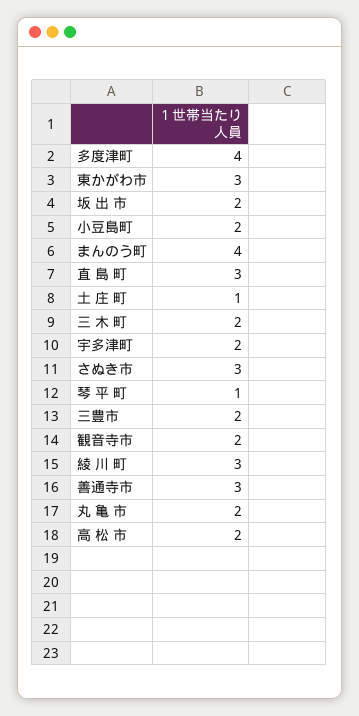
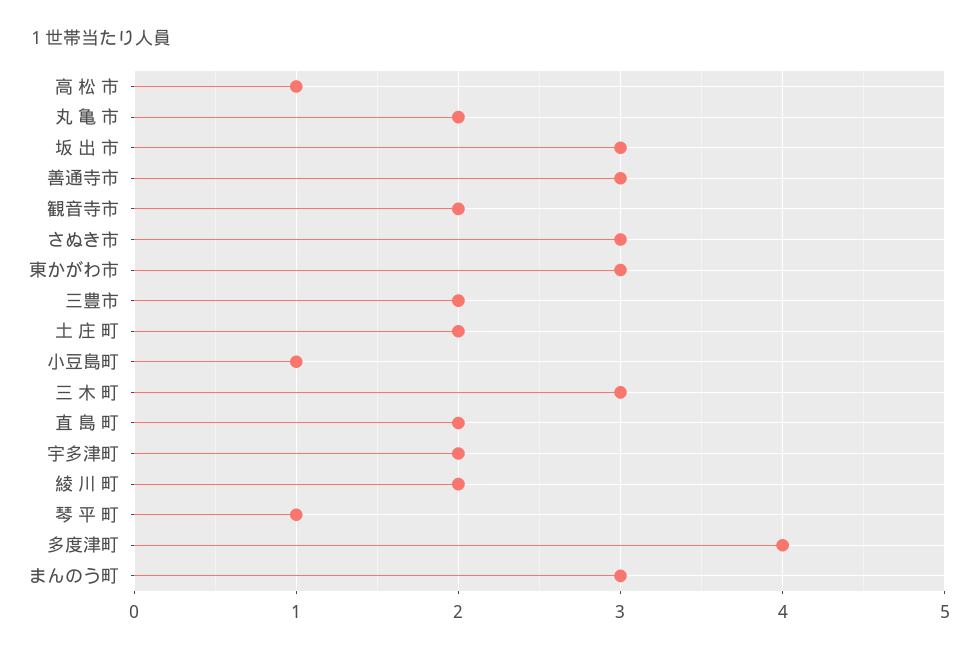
坂 出 市: 2 -> 3
小豆島町: 2 -> 1
まんのう町: 4 -> 3
直 島 町: 3 -> 2
土 庄 町: 1 -> 2
三 木 町: 2 -> 3
綾 川 町: 3 -> 2
高 松 市: 2 -> 1

